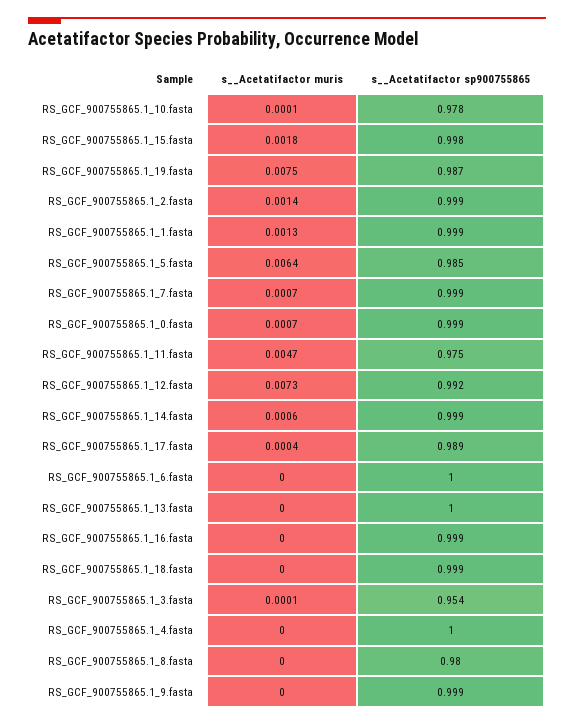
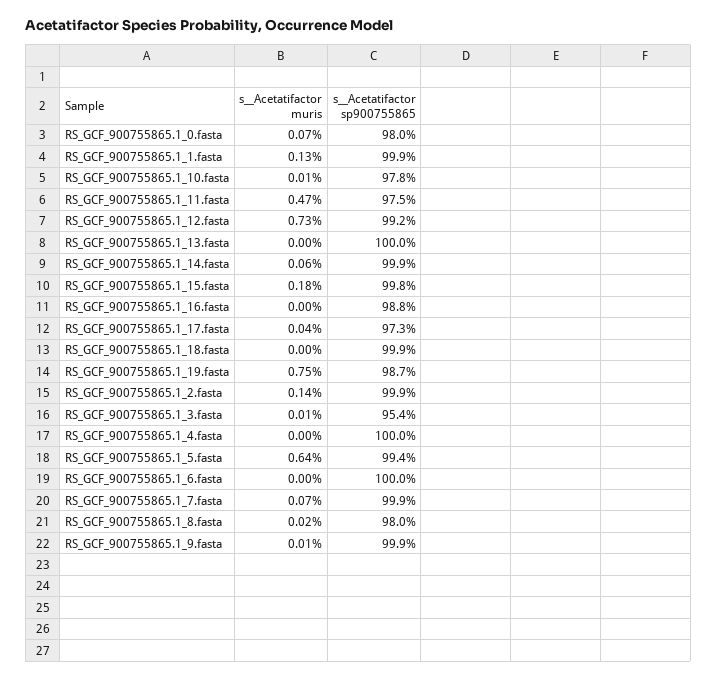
s__Acetatifactor sp900755865, RS_GCF_900755865.1_5.fasta: 0.985 -> 0.994
s__Acetatifactor sp900755865, RS_GCF_900755865.1_0.fasta: 0.999 -> 0.98
s__Acetatifactor sp900755865, RS_GCF_900755865.1_17.fasta: 0.989 -> 0.973
s__Acetatifactor sp900755865, RS_GCF_900755865.1_16.fasta: 0.999 -> 0.988
s__Acetatifactor muris, RS_GCF_900755865.1_8.fasta: 0 -> 0.0002
s__Acetatifactor muris, RS_GCF_900755865.1_9.fasta: 0 -> 0.0001

